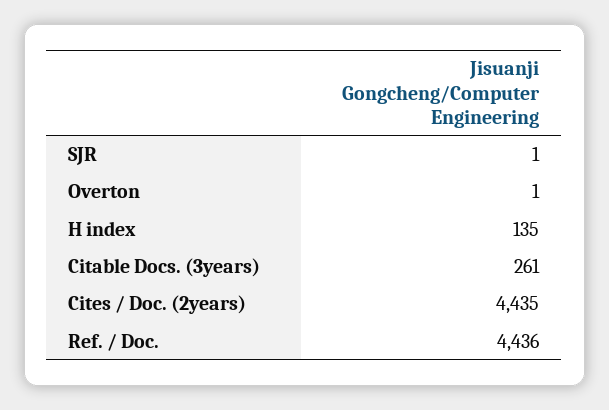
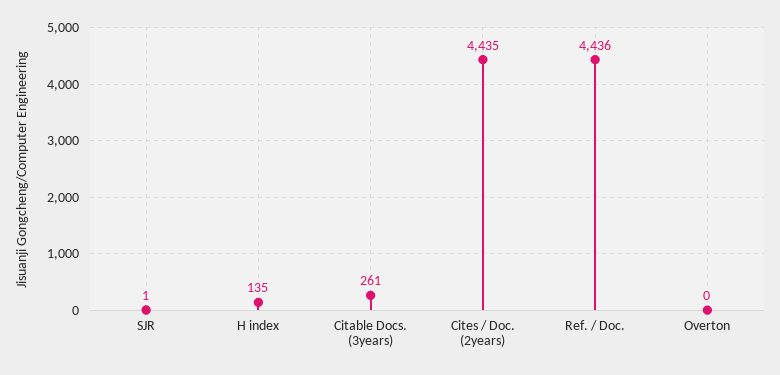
Overton: 1 -> 0

